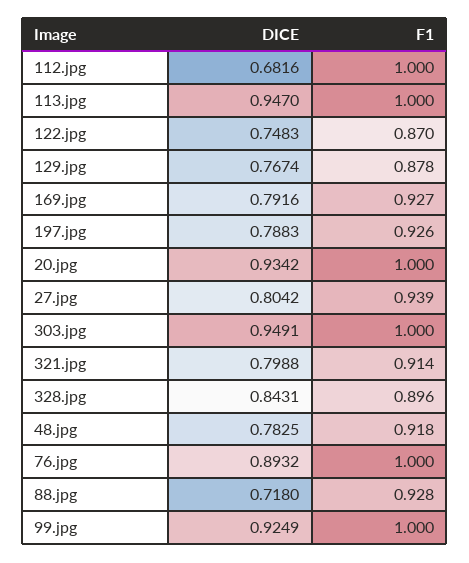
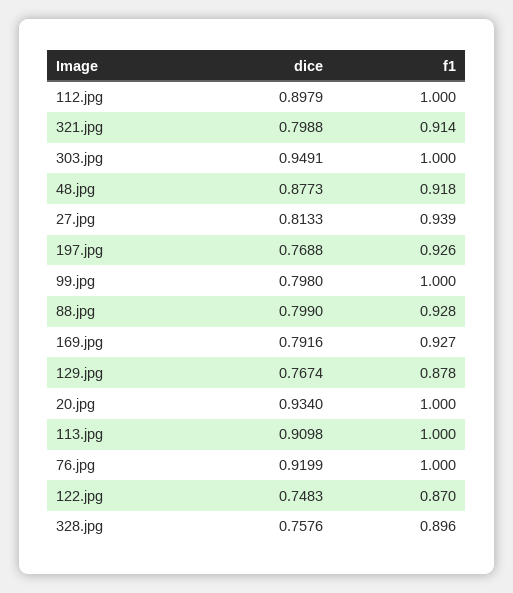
DICE, 112.jpg: 0.6816 -> 0.8979
DICE, 113.jpg: 0.947 -> 0.9098
DICE, 197.jpg: 0.7883 -> 0.7688
DICE, 20.jpg: 0.9342 -> 0.934
DICE, 27.jpg: 0.8042 -> 0.8133
DICE, 328.jpg: 0.8431 -> 0.7576
DICE, 48.jpg: 0.7825 -> 0.8773
DICE, 76.jpg: 0.8932 -> 0.9199
DICE, 88.jpg: 0.718 -> 0.799
DICE, 99.jpg: 0.9249 -> 0.798

